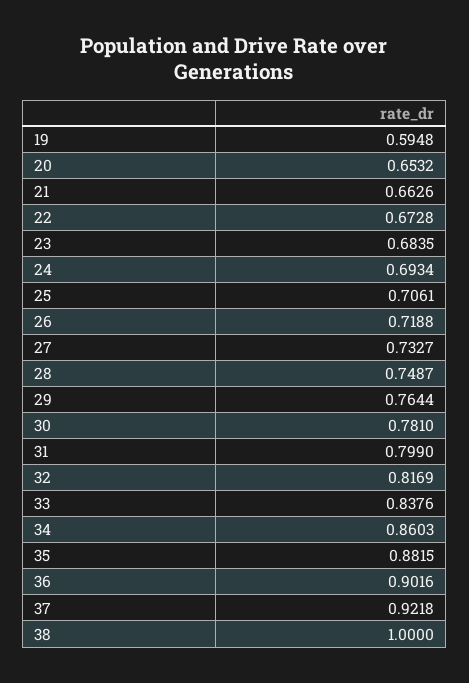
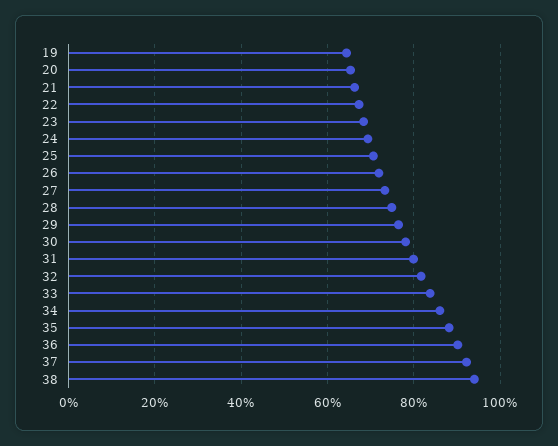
19: 0.5948 -> 0.64
38: 1 -> 0.94

